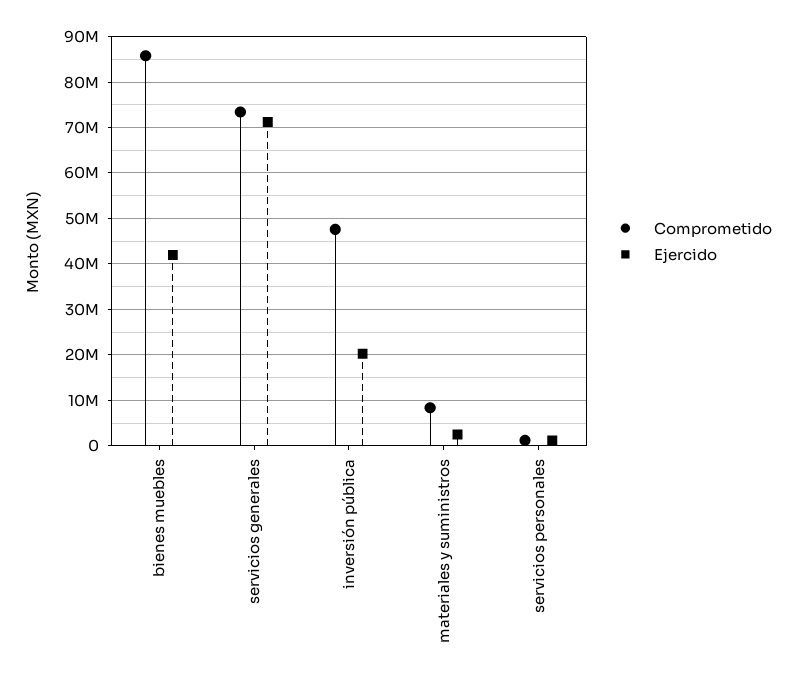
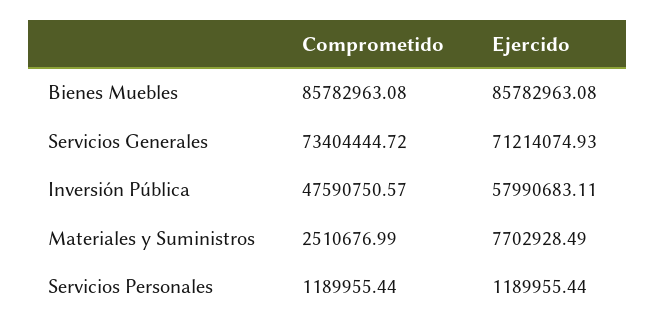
Ejercido, bienes muebles: 42000000 -> 85782963.08
Ejercido, inversión pública: 20000000 -> 57990683.11
Comprometido, materiales y suministros: 8000000 -> 2510676.99
Ejercido, materiales y suministros: 2000000 -> 7702928.49

